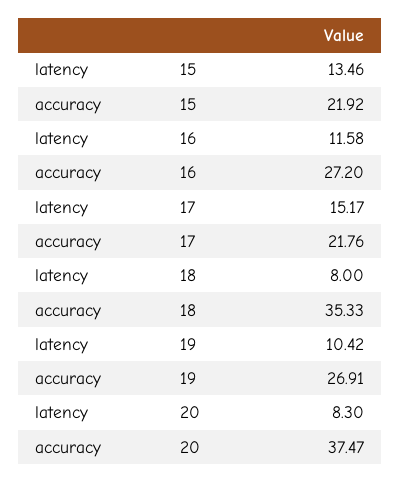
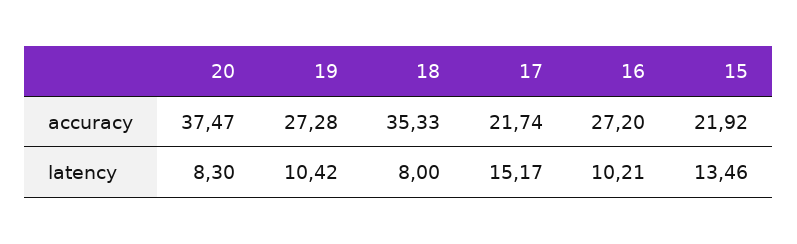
latency, 16: 11.58 -> 10.21
accuracy, 17: 21.76 -> 21.74
accuracy, 19: 26.91 -> 27.28

